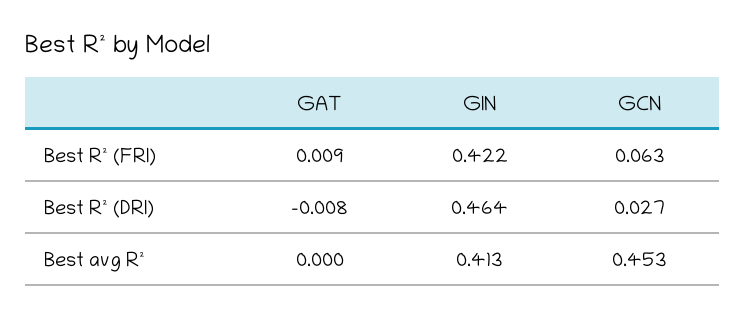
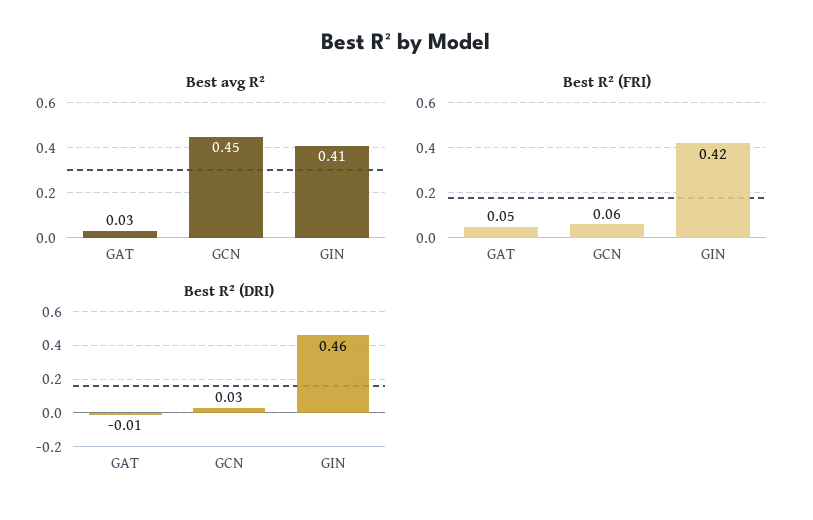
Best R² (FRI), GAT: 0.009 -> 0.05
Best avg R², GAT: 0 -> 0.03

